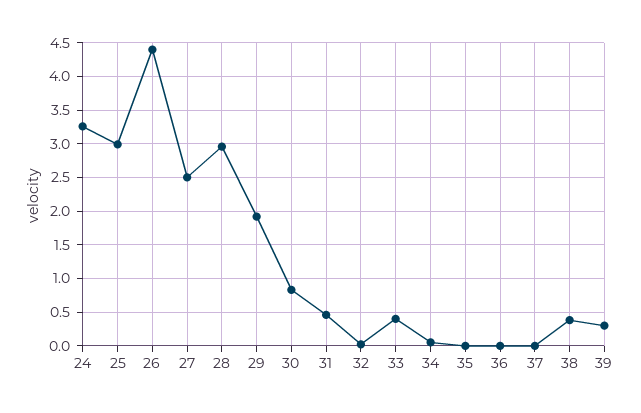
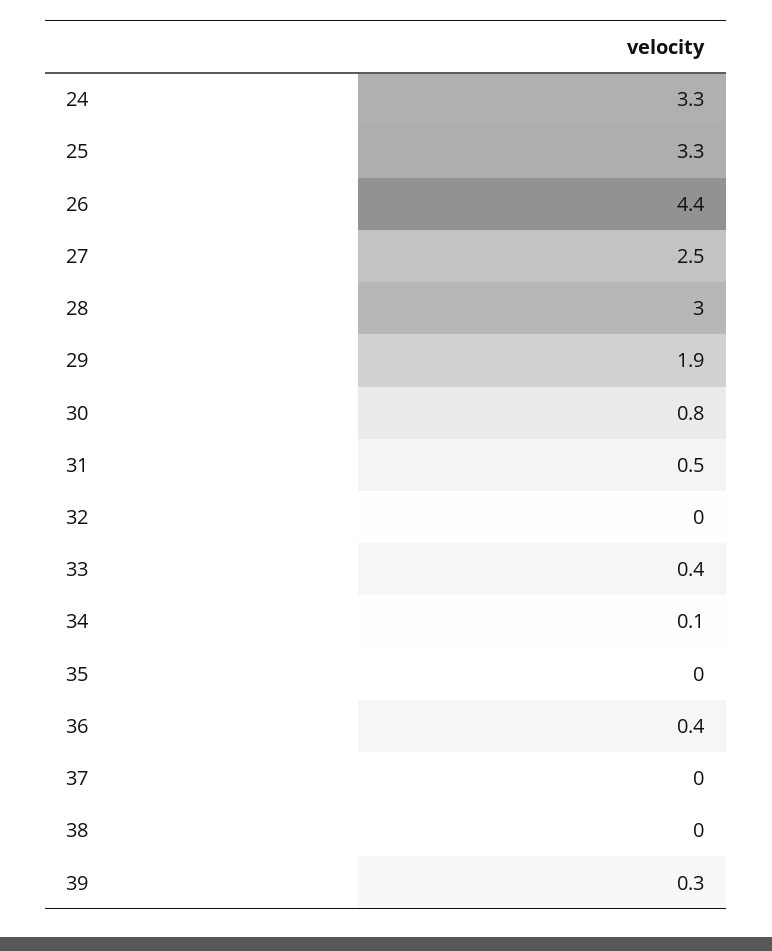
25: 3 -> 3.3
36: 0 -> 0.4
38: 0.4 -> 0

